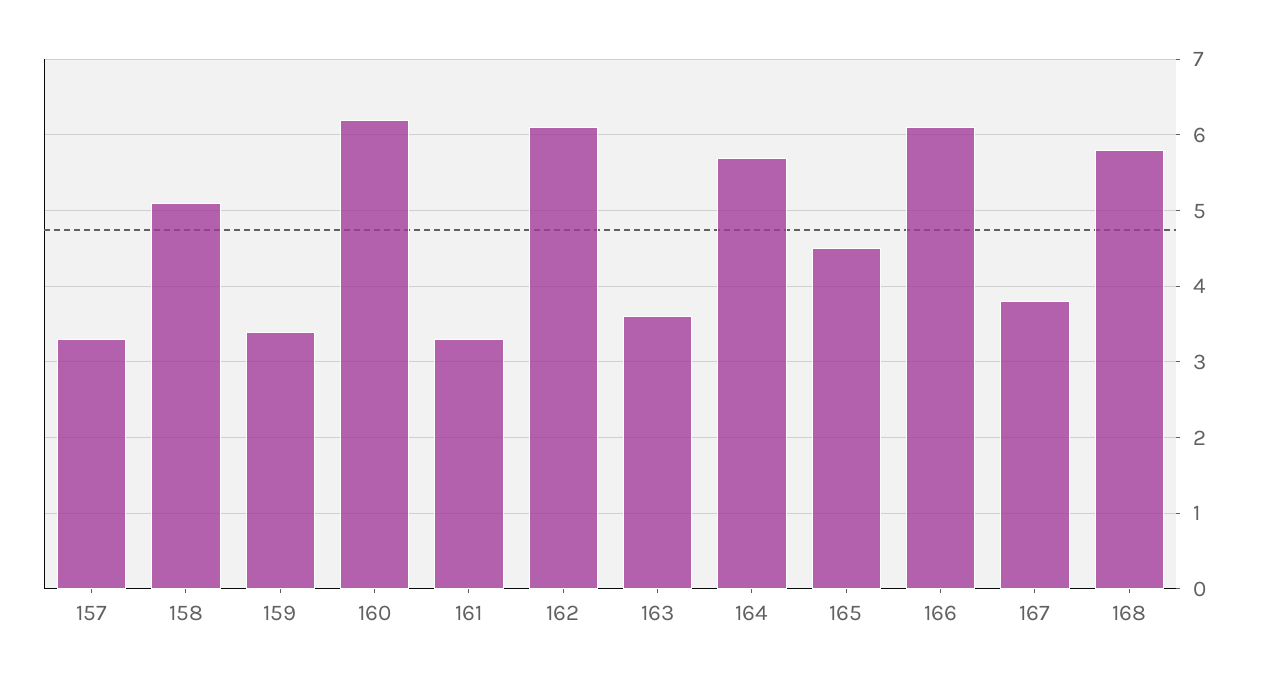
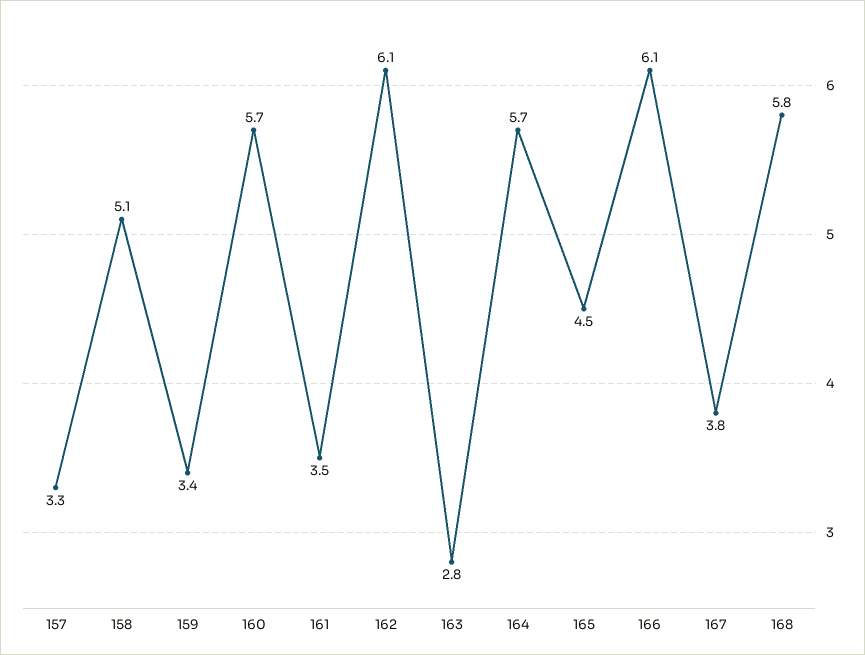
160: 6.2 -> 5.7
161: 3.3 -> 3.5
163: 3.6 -> 2.8

